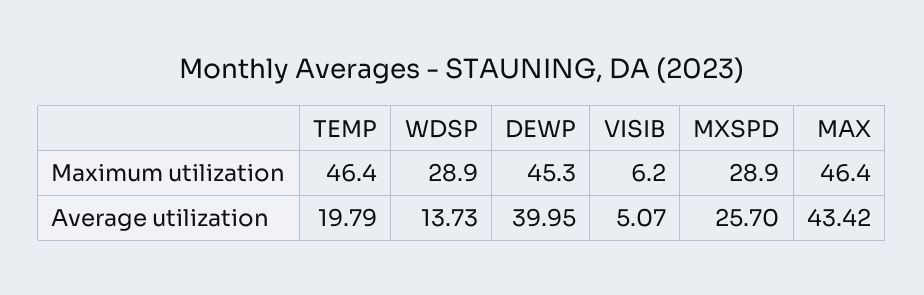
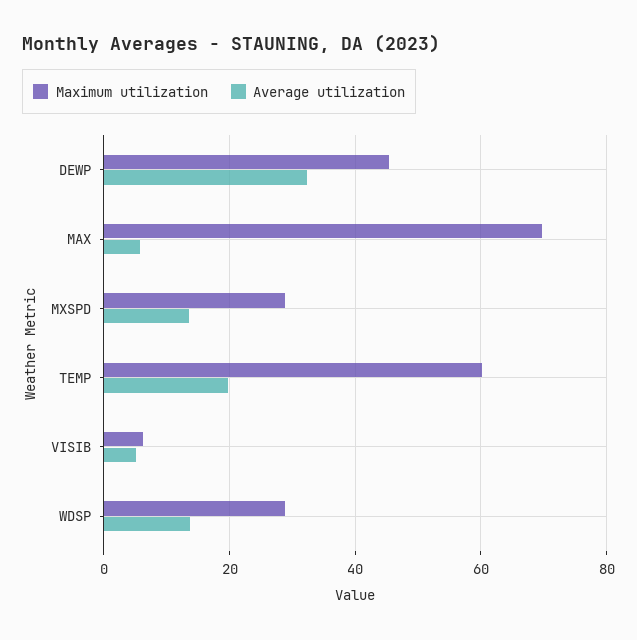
Maximum utilization, TEMP: 46.4 -> 60
Maximum utilization, MAX: 46.4 -> 70
Average utilization, DEWP: 39.95 -> 32
Average utilization, MXSPD: 25.7 -> 14
Average utilization, MAX: 43.42 -> 6

